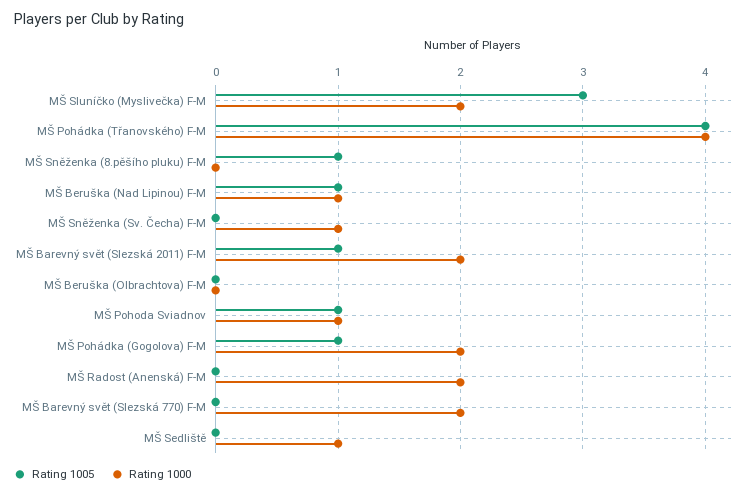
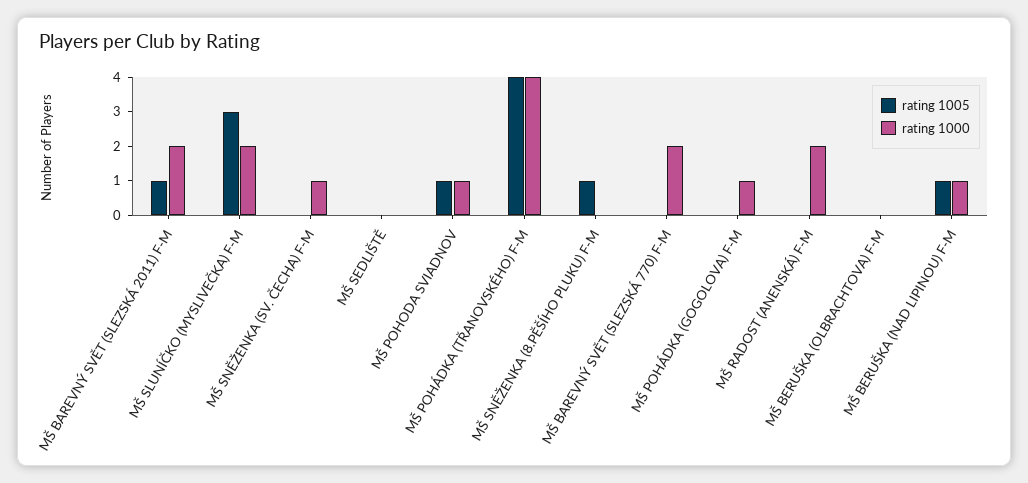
Rating 1005, MŠ Pohádka (Gogolova) F-M: 1 -> 0
Rating 1000, MŠ Pohádka (Gogolova) F-M: 2 -> 1
Rating 1000, MŠ Sedliště: 1 -> 0

